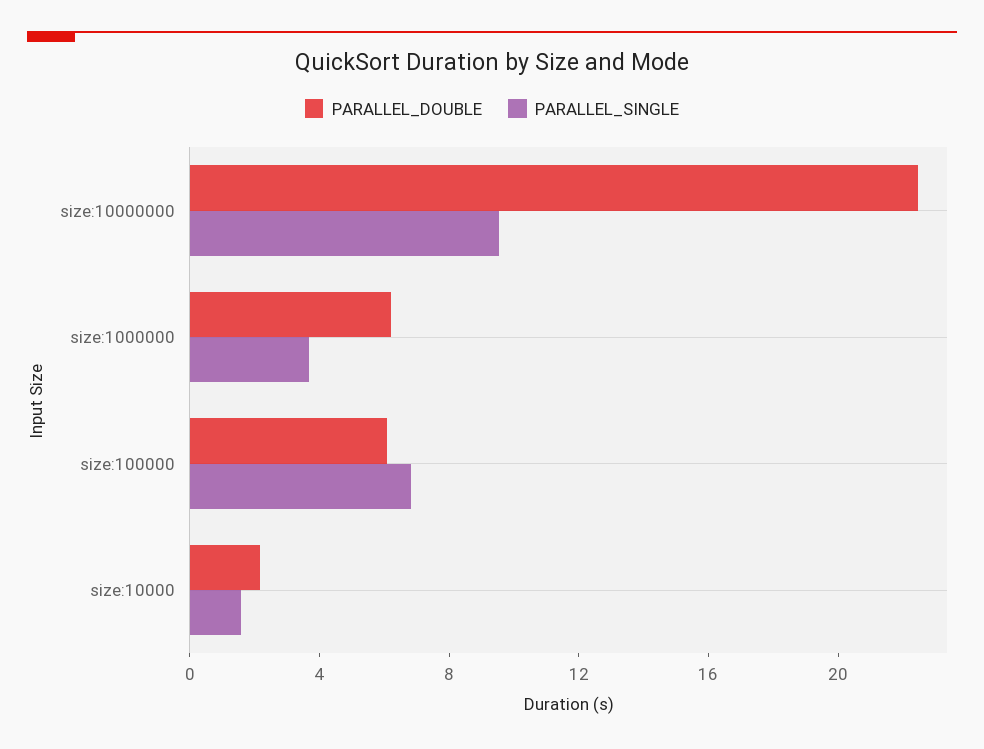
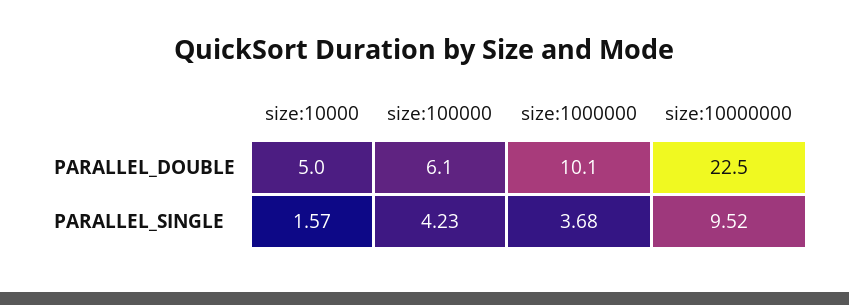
PARALLEL_DOUBLE, size:1000000: 6 -> 10.1
PARALLEL_SINGLE, size:100000: 7 -> 4.23
PARALLEL_DOUBLE, size:10000: 2 -> 5

